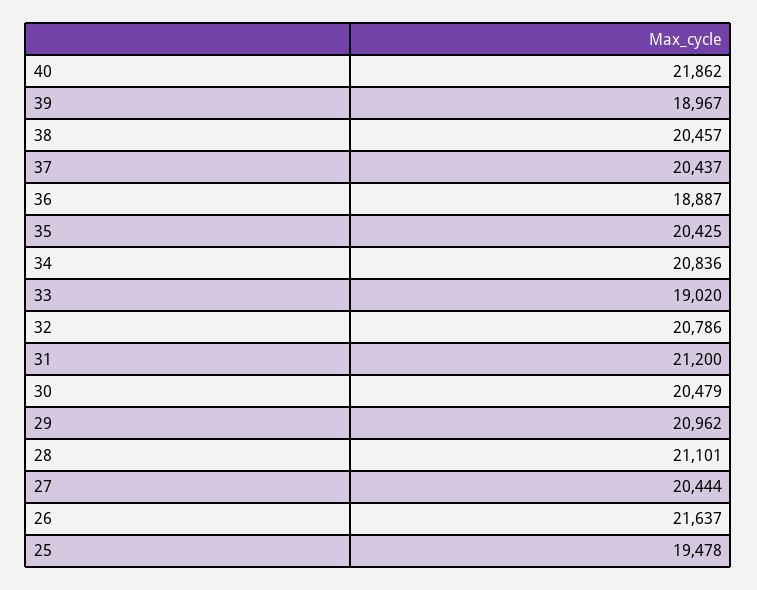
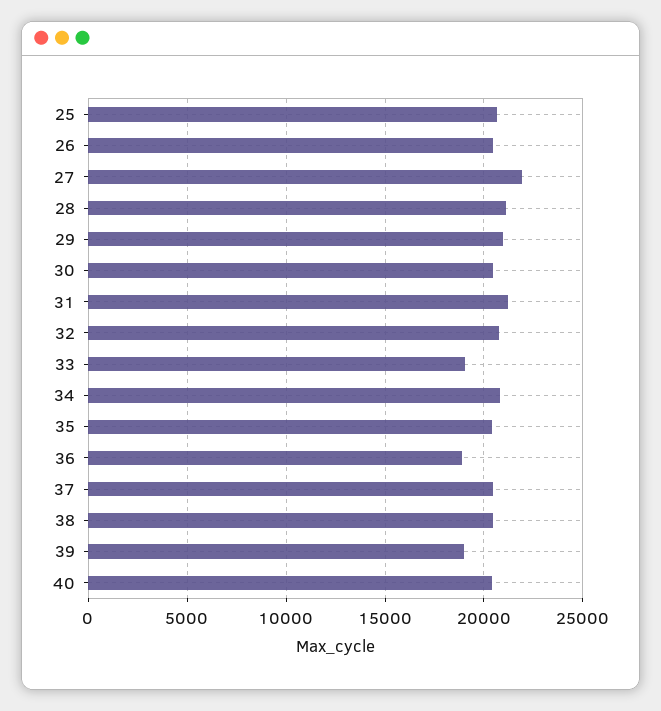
40: 21862 -> 20500
27: 20444 -> 22000
26: 21637 -> 20500
25: 19478 -> 20500

